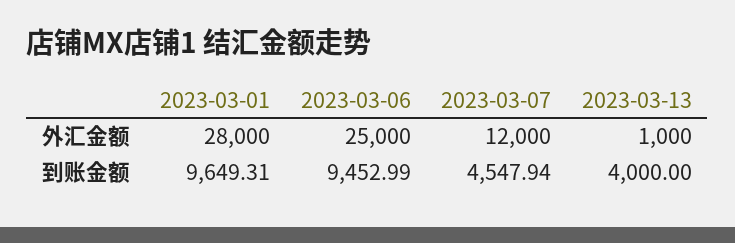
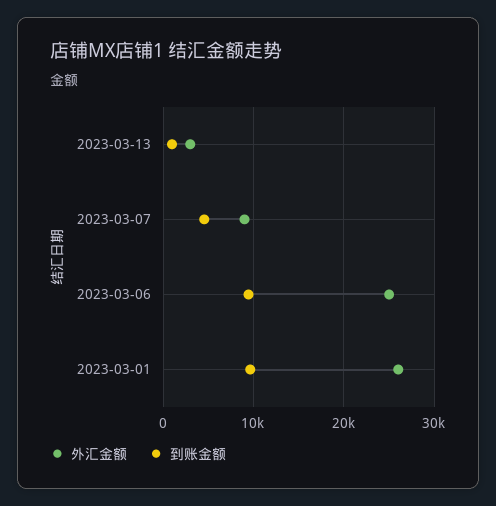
外汇金额, 2023-03-01: 28000 -> 26000
外汇金额, 2023-03-07: 12000 -> 9000
外汇金额, 2023-03-13: 1000 -> 3000
到账金额, 2023-03-13: 4000 -> 1000

